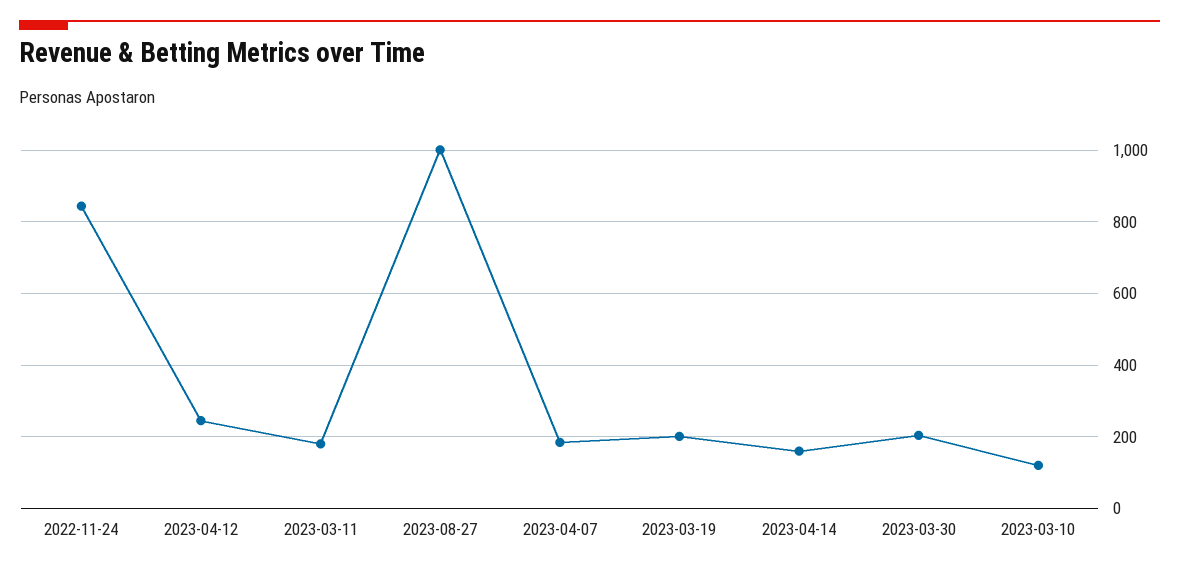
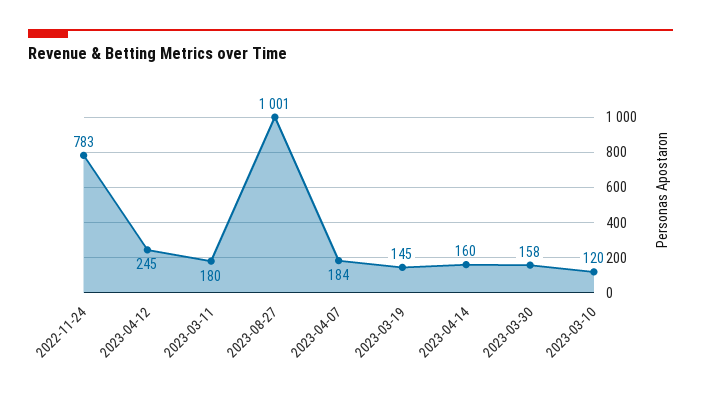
2022-11-24: 840 -> 783
2023-03-19: 200 -> 145
2023-03-30: 200 -> 158

